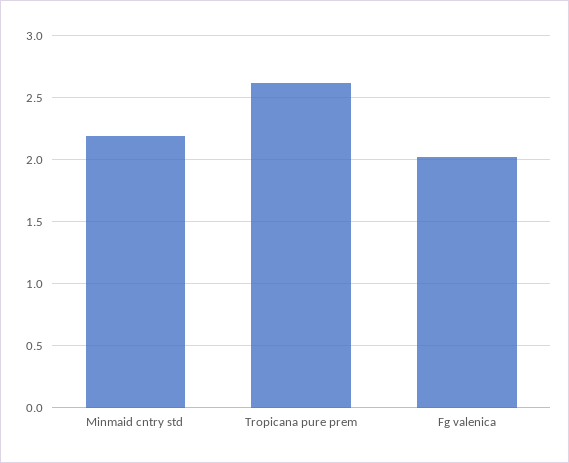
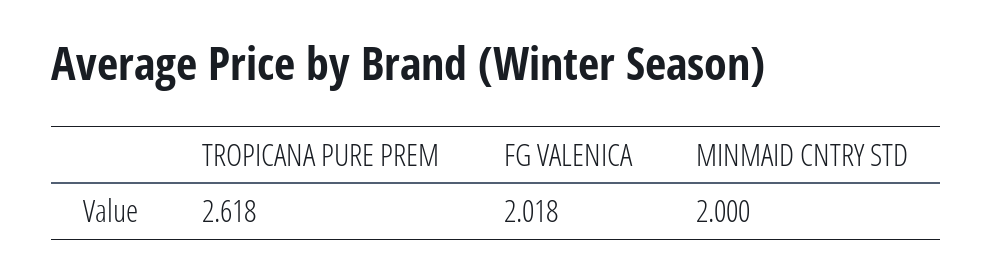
Minmaid cntry std: 2.2 -> 2

